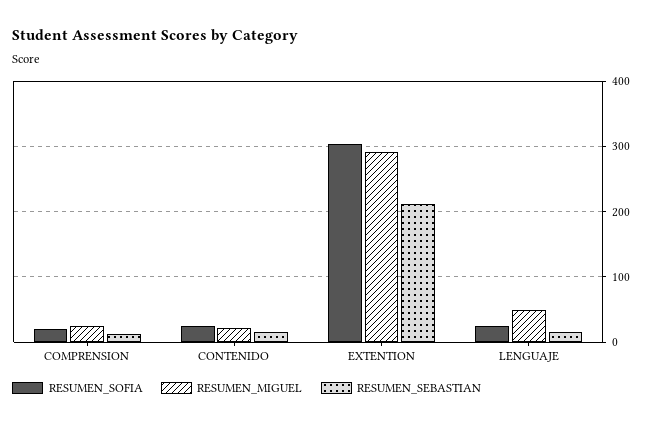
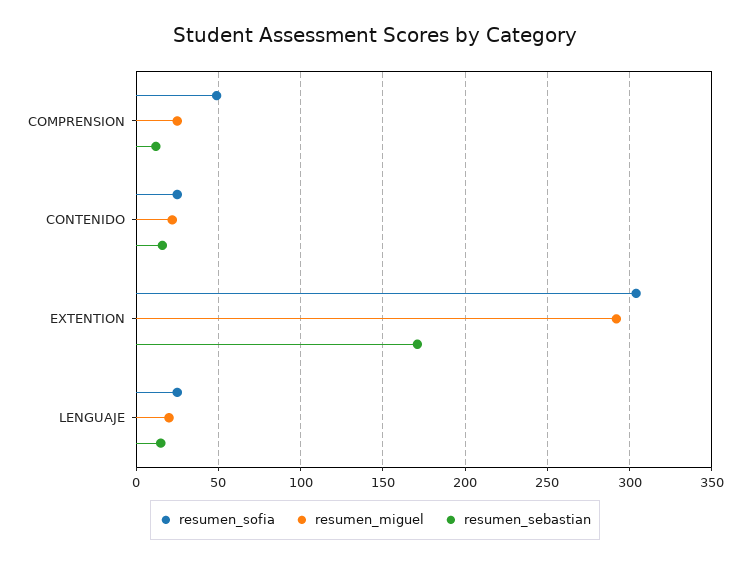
RESUMEN_SOFIA, COMPRENSION: 20 -> 50
RESUMEN_SEBASTIAN, EXTENTION: 210 -> 170
RESUMEN_MIGUEL, LENGUAJE: 50 -> 20

